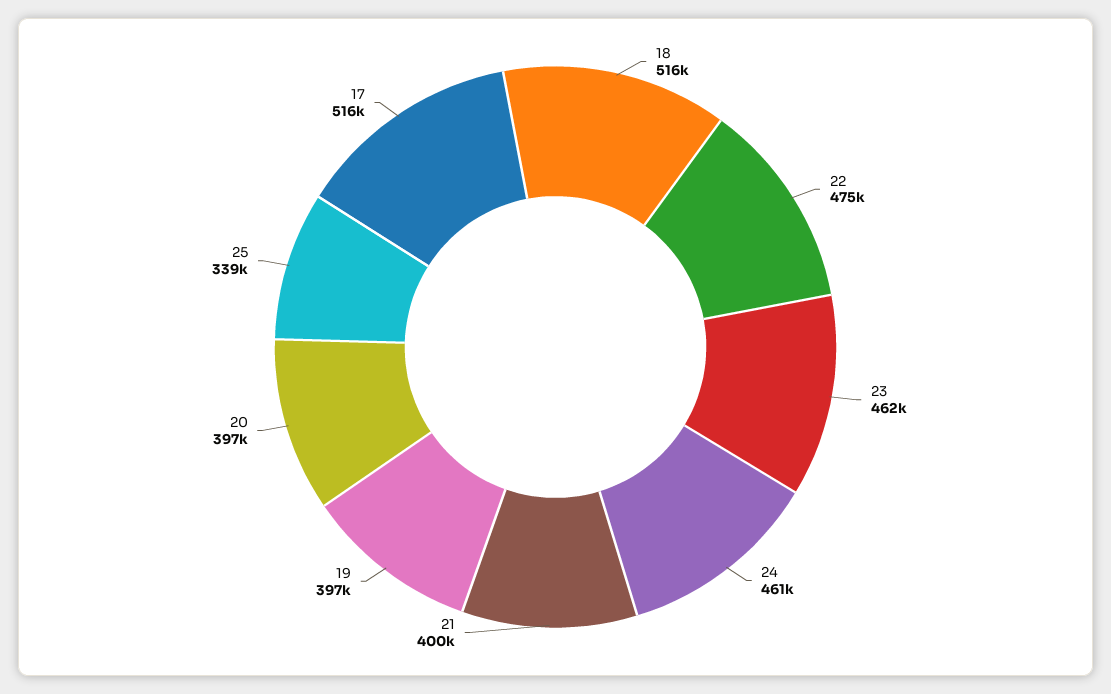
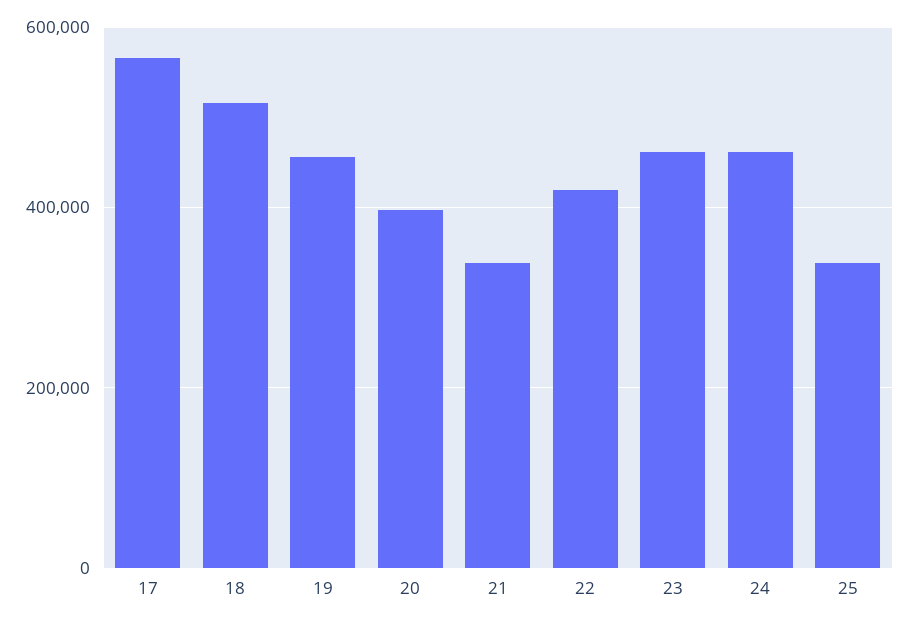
22: 475000 -> 420000
21: 400000 -> 340000
19: 397000 -> 460000
17: 516000 -> 560000

